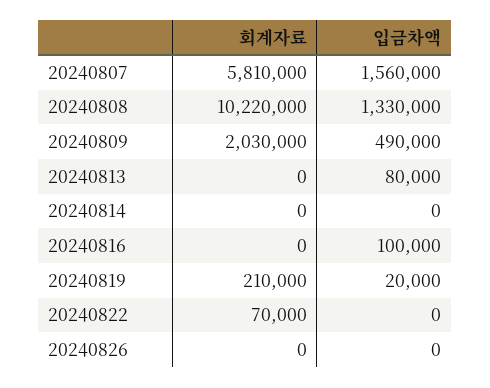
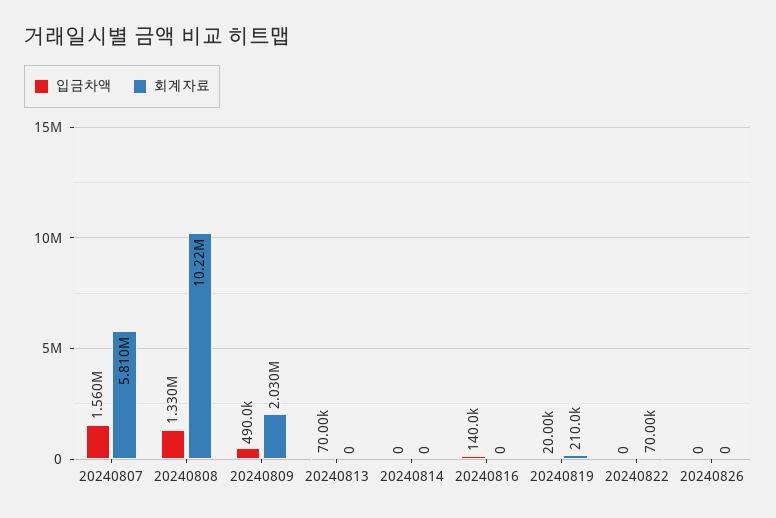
입금차액, 20240813: 80000 -> 70000
입금차액, 20240816: 100000 -> 140000

